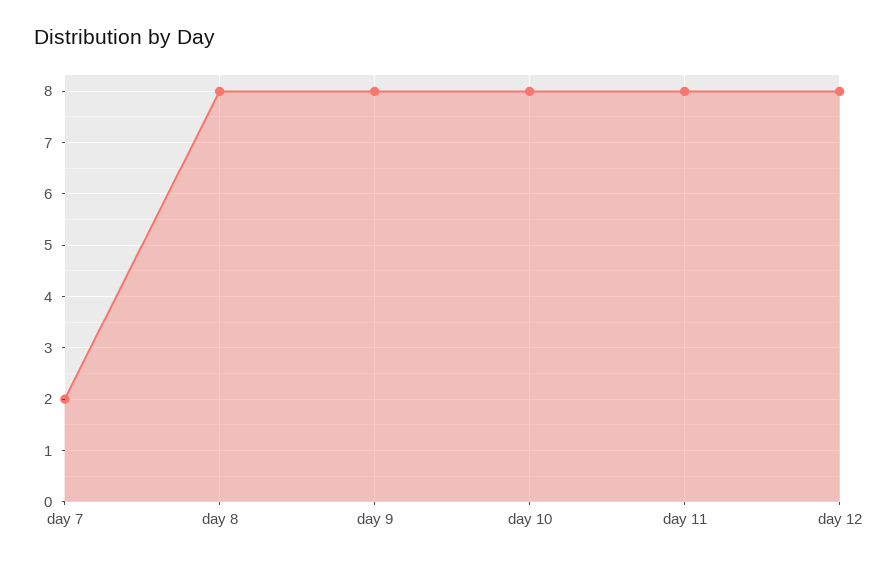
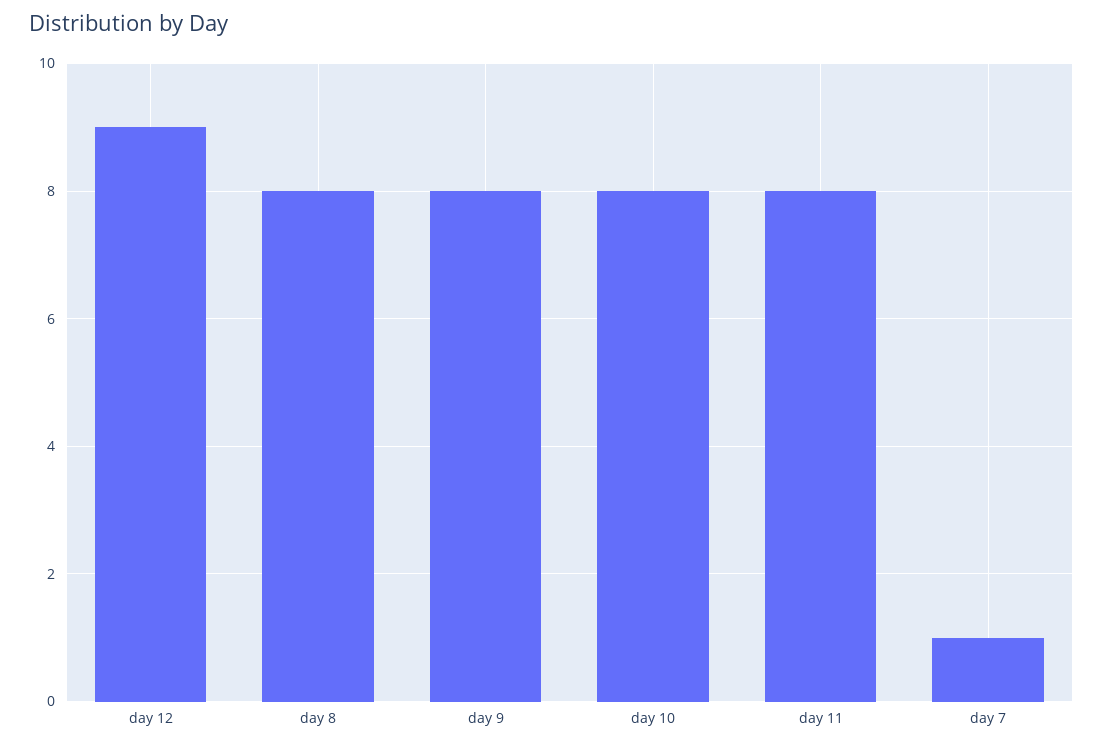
day 7: 2 -> 1
day 12: 8 -> 9

